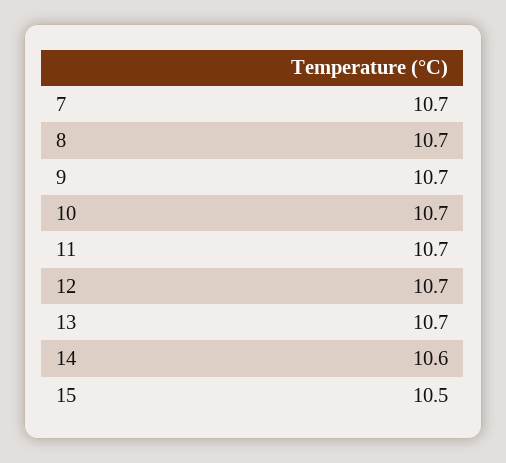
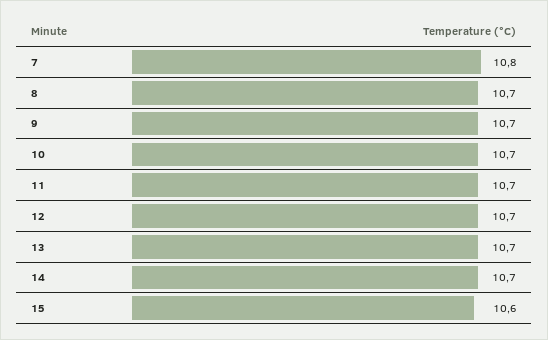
7: 10.7 -> 10.8
14: 10.6 -> 10.7
15: 10.5 -> 10.6

